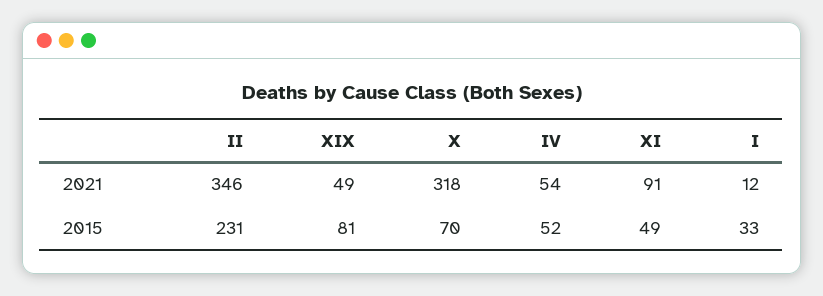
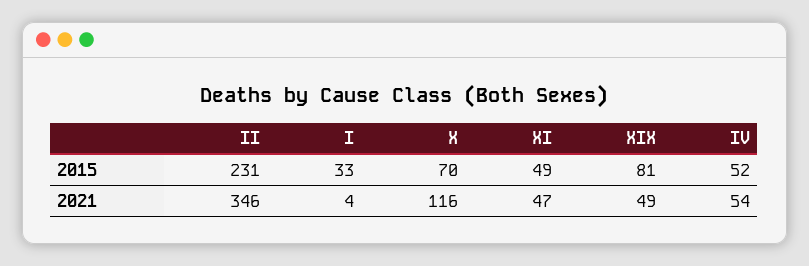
X, 2021: 318 -> 116
XI, 2021: 91 -> 47
I, 2021: 12 -> 4

